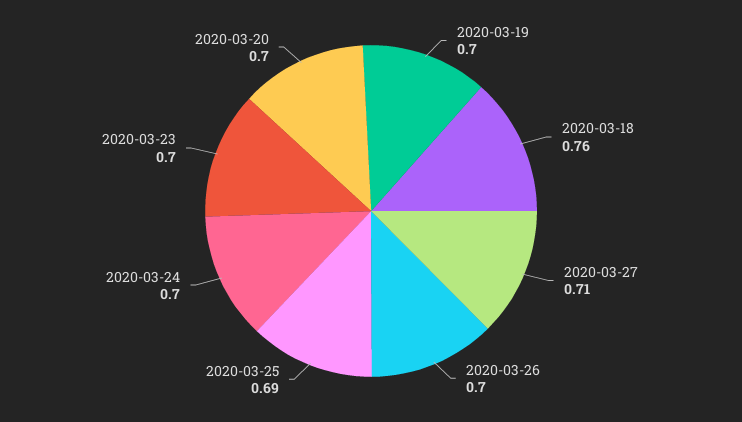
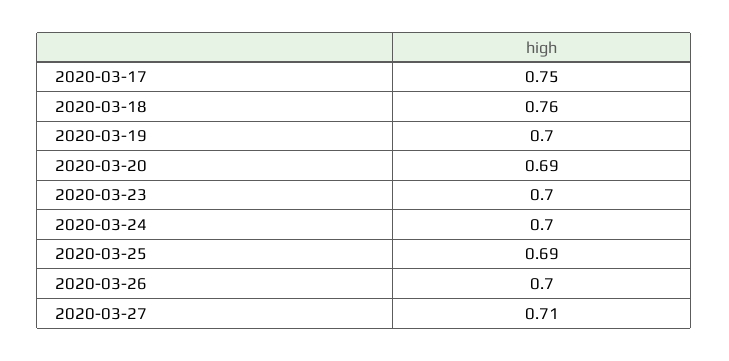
2020-03-20: 0.7 -> 0.69
2020-03-17: none -> 0.75

